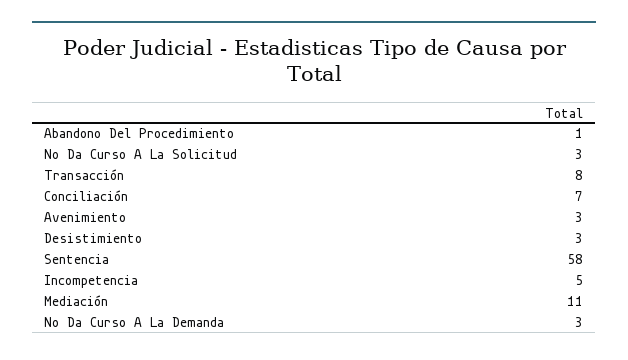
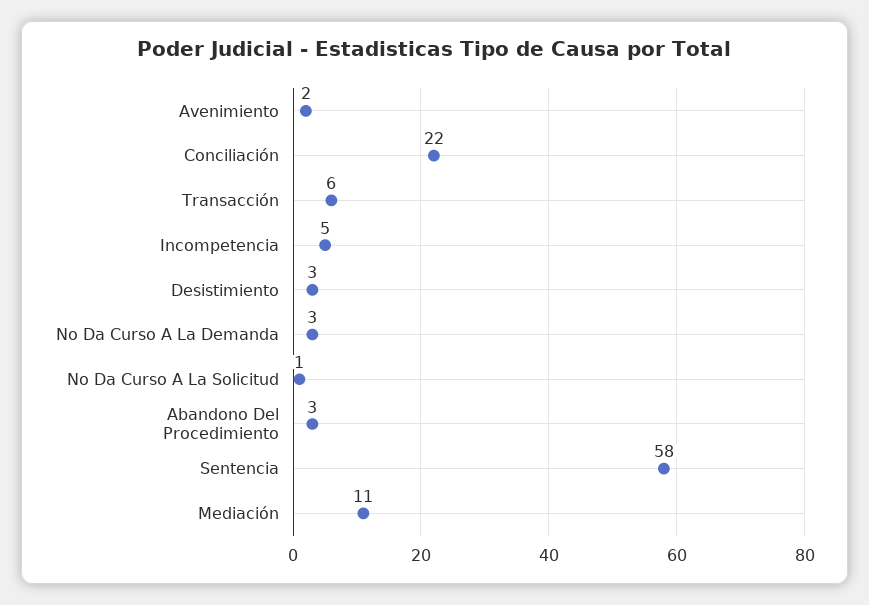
Abandono Del Procedimiento: 1 -> 3
No Da Curso A La Solicitud: 3 -> 1
Transacción: 8 -> 6
Conciliación: 7 -> 22
Avenimiento: 3 -> 2

